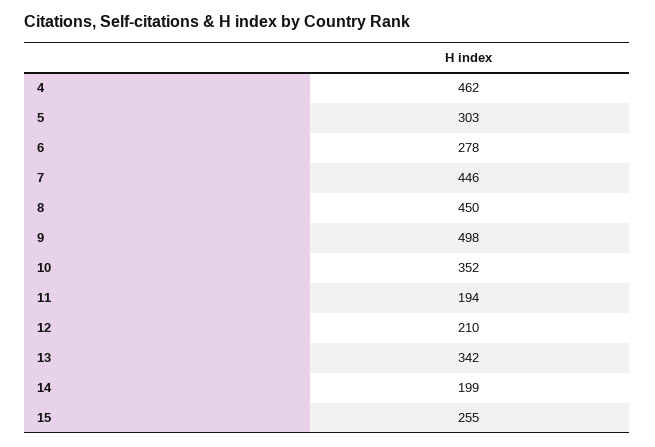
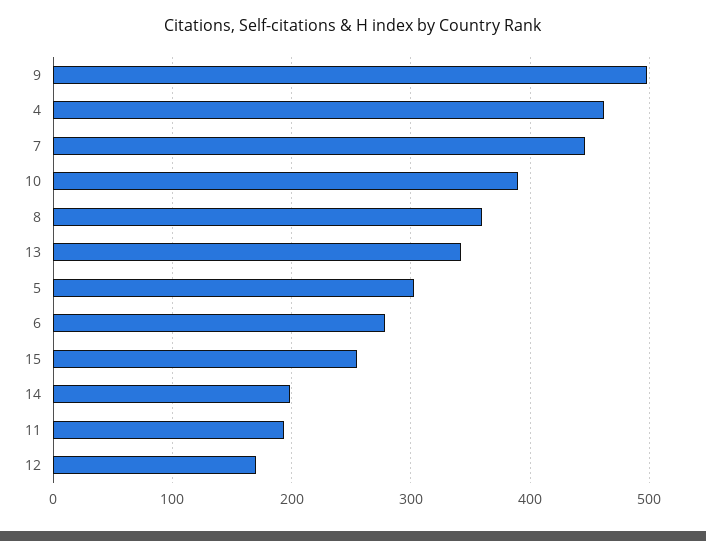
8: 450 -> 360
10: 352 -> 390
12: 210 -> 170

